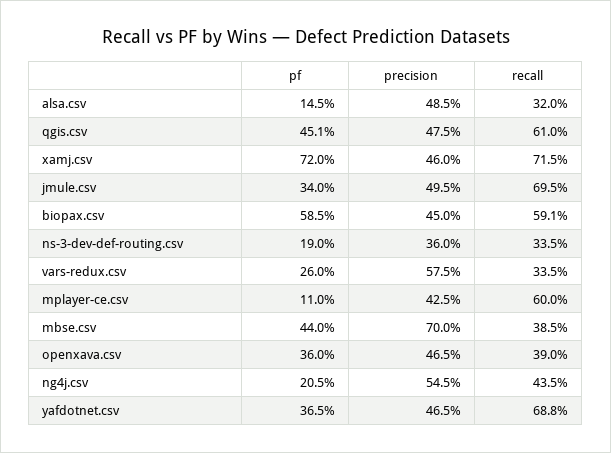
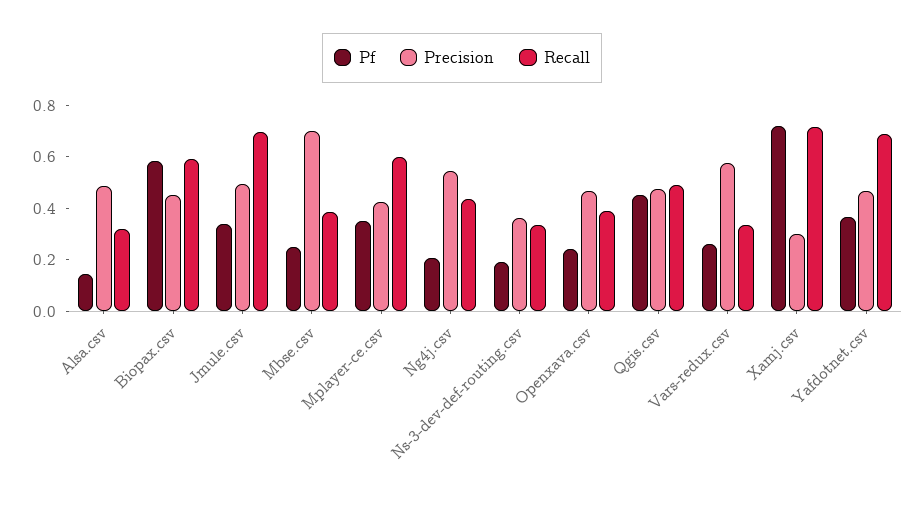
recall, qgis.csv: 0.61 -> 0.5
precision, xamj.csv: 0.46 -> 0.3
pf, mplayer-ce.csv: 0.11 -> 0.35
pf, mbse.csv: 0.44 -> 0.25
pf, openxava.csv: 0.36 -> 0.25

